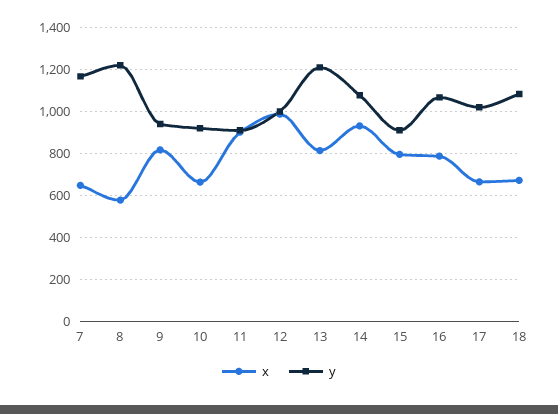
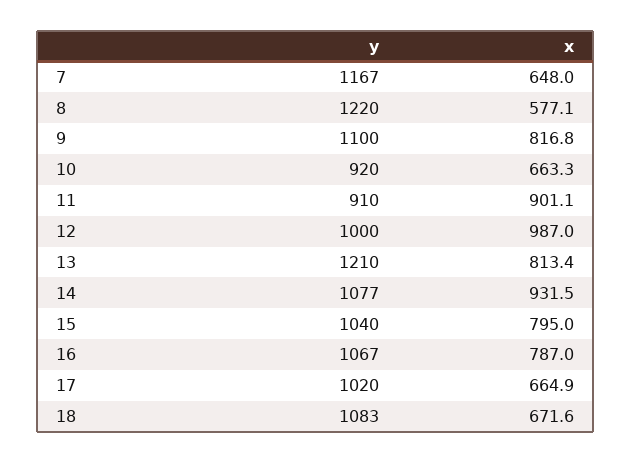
y, 9: 950 -> 1100
y, 15: 900 -> 1040

